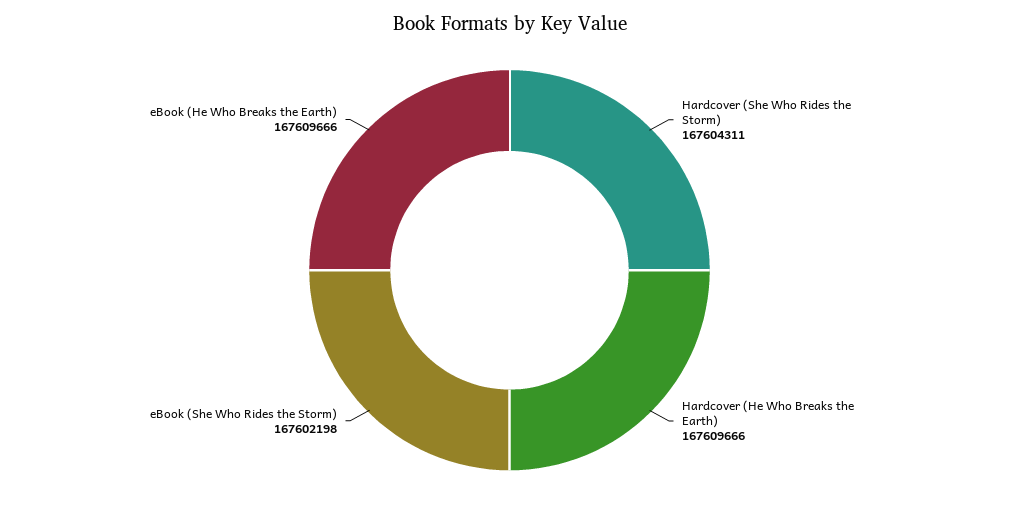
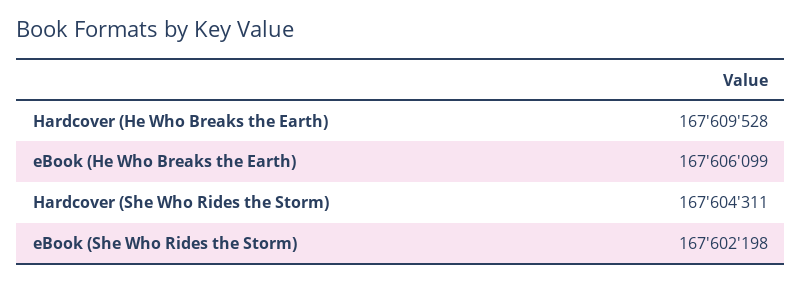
Hardcover (He Who Breaks the Earth): 167609666 -> 167609528
eBook (He Who Breaks the Earth): 167609666 -> 167606099

